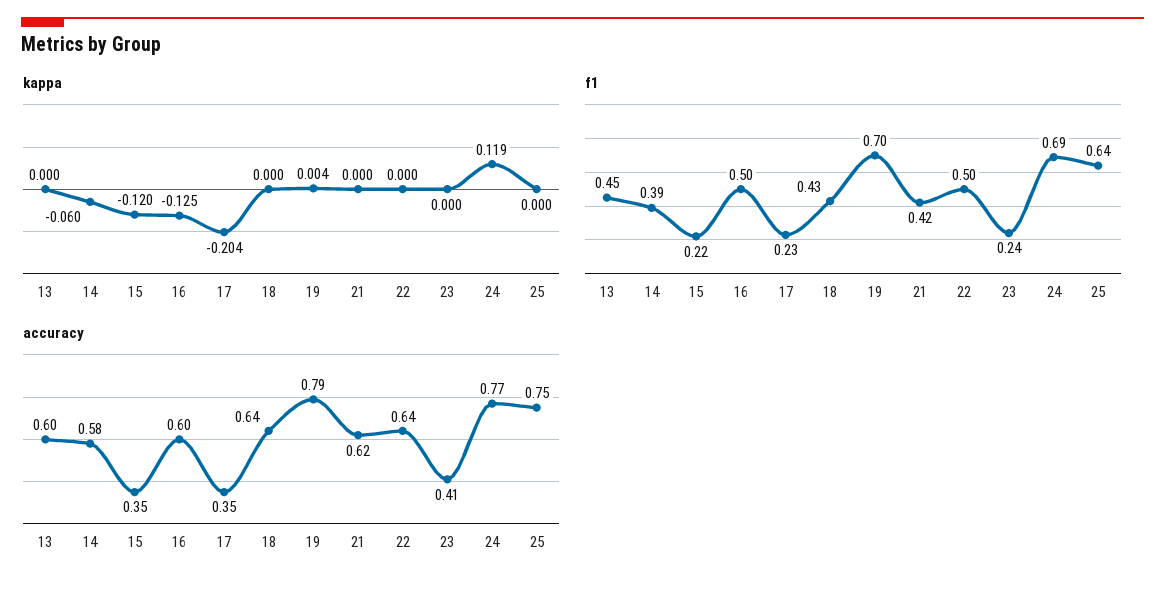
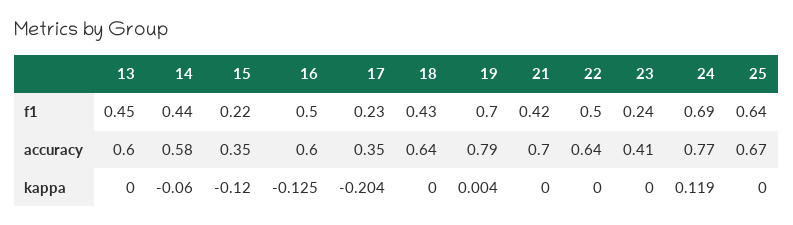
f1, 14: 0.39 -> 0.44
accuracy, 21: 0.62 -> 0.7
accuracy, 25: 0.75 -> 0.67

